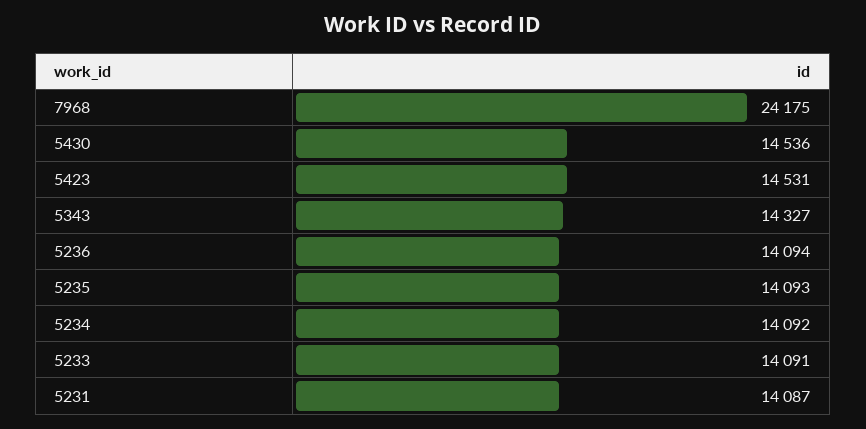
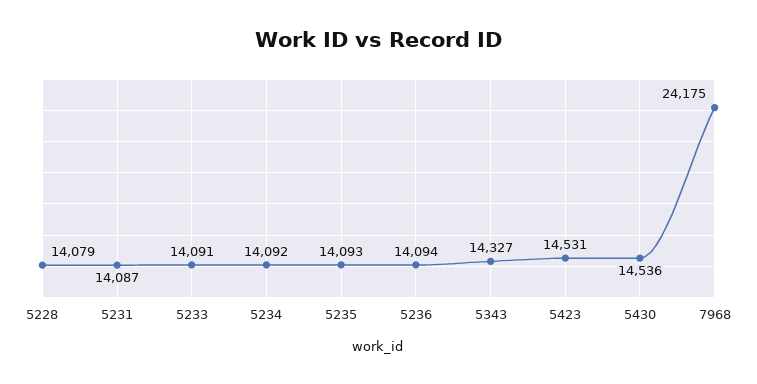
5228: none -> 14079

